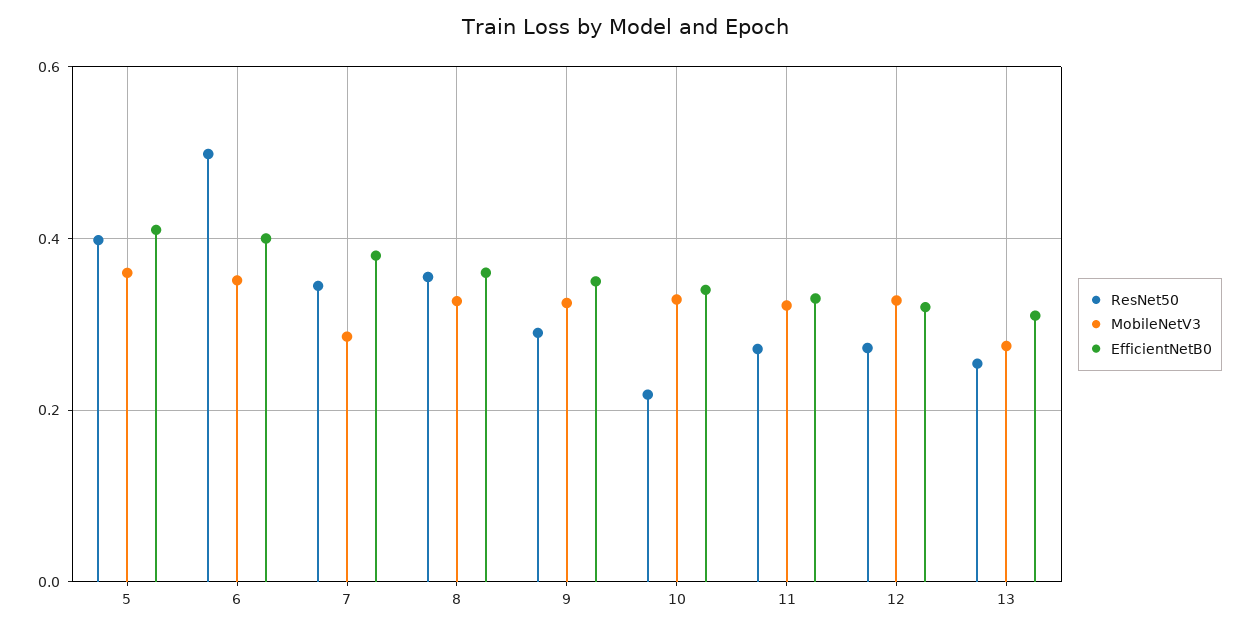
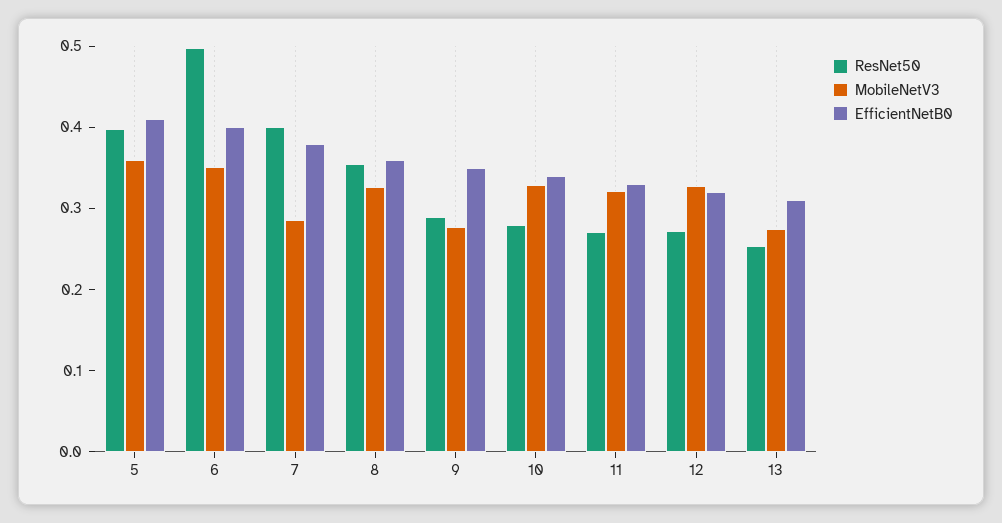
ResNet50, 7: 0.34 -> 0.4
MobileNetV3, 9: 0.32 -> 0.28
ResNet50, 10: 0.22 -> 0.28

